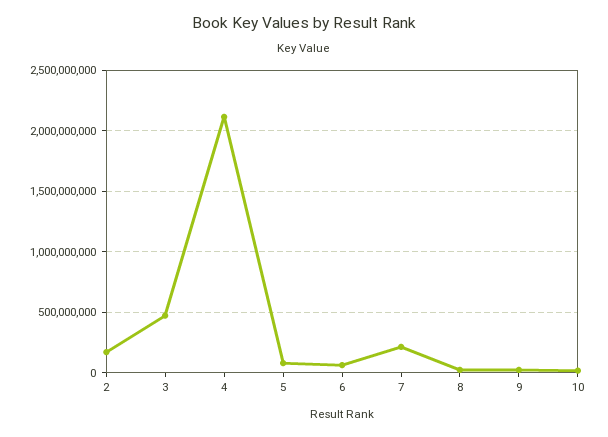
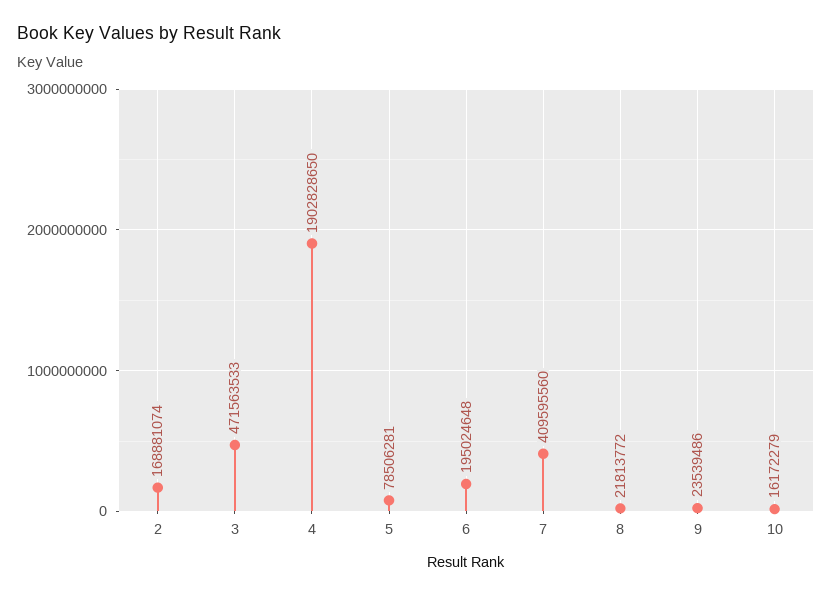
4: 2100000000 -> 1902828650
6: 50000000 -> 195024648
7: 200000000 -> 409595560

